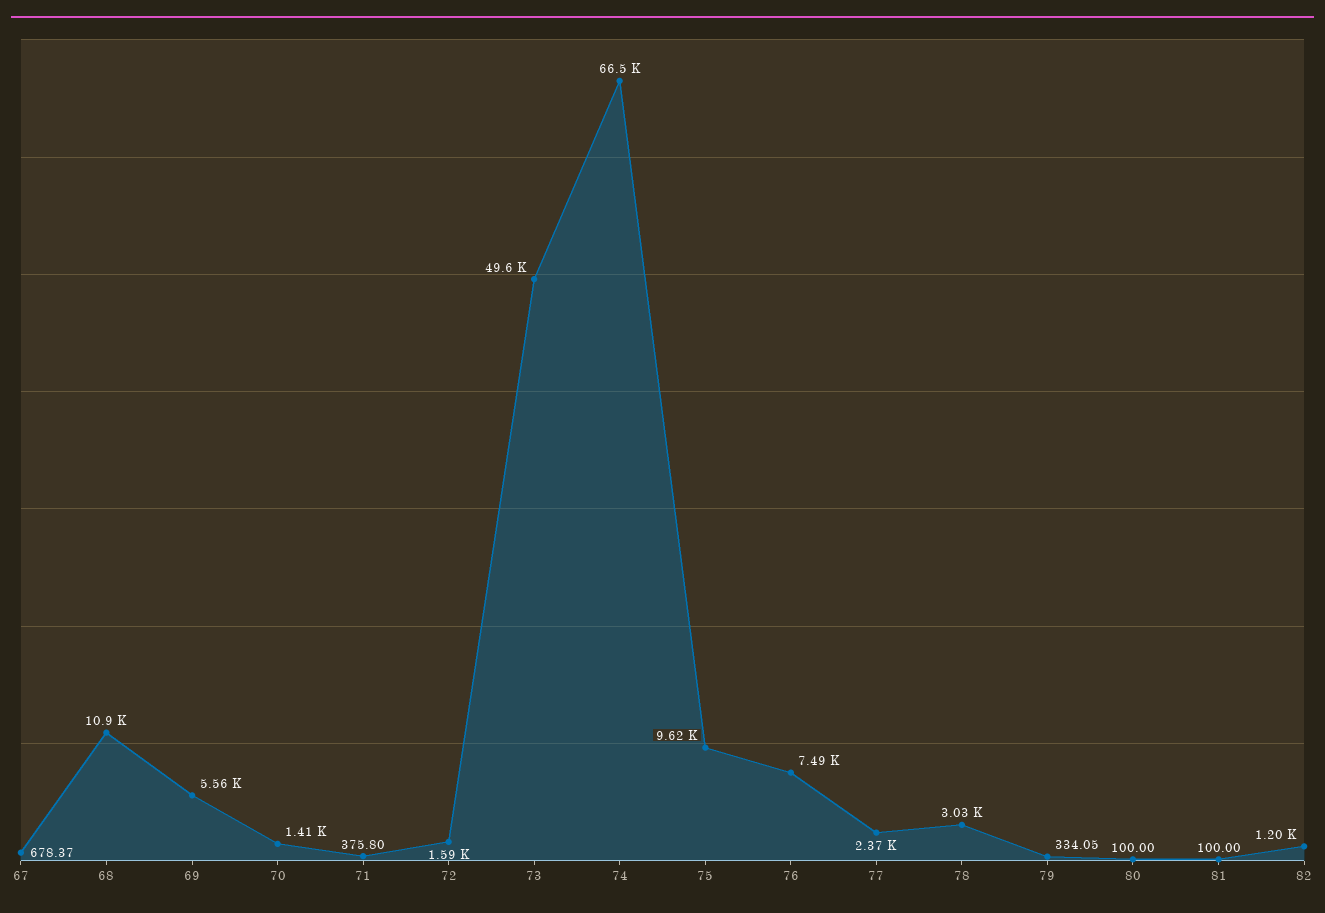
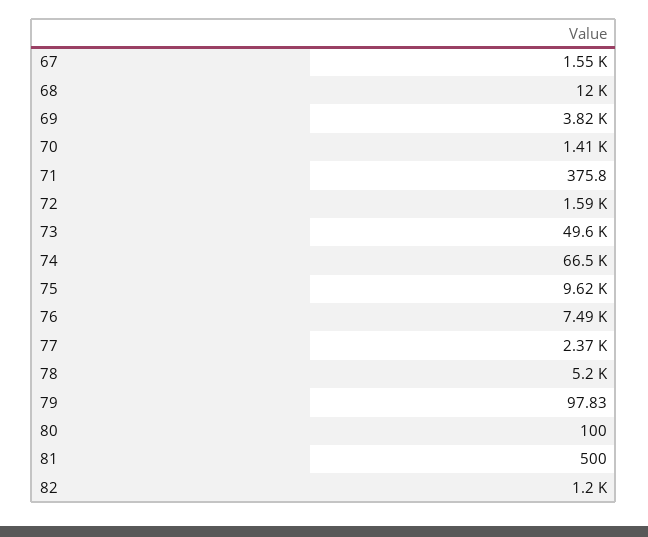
67: 678.37 -> 1550
68: 10900 -> 12000
69: 5560 -> 3820
78: 3030 -> 5200
79: 334.05 -> 97.83
81: 100 -> 500

